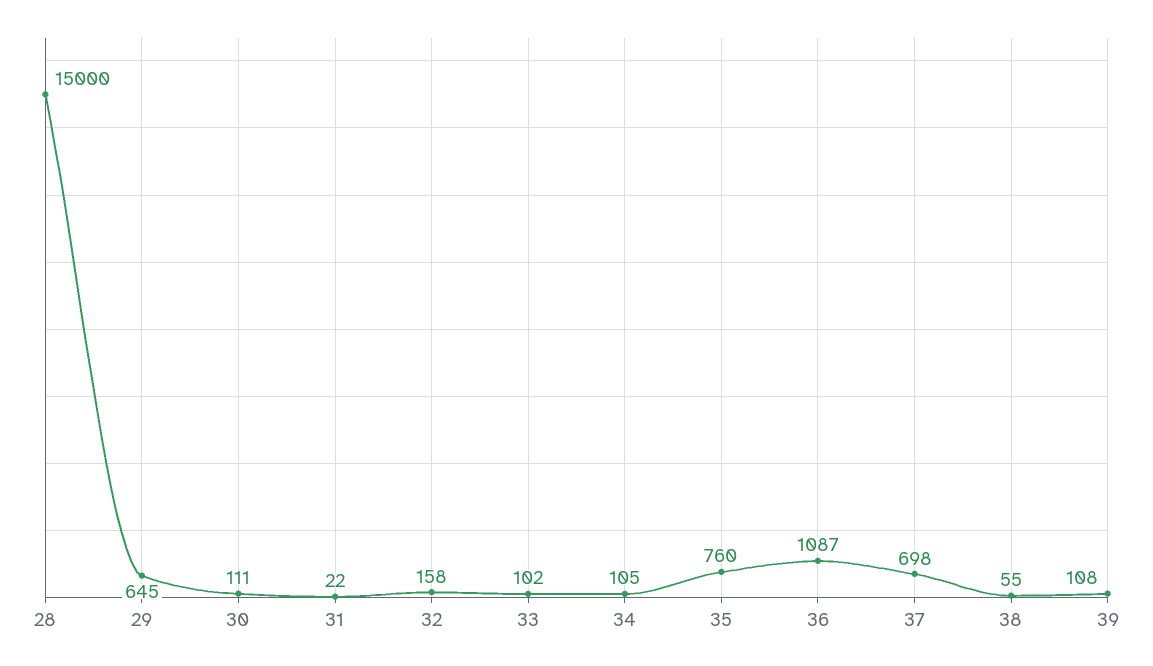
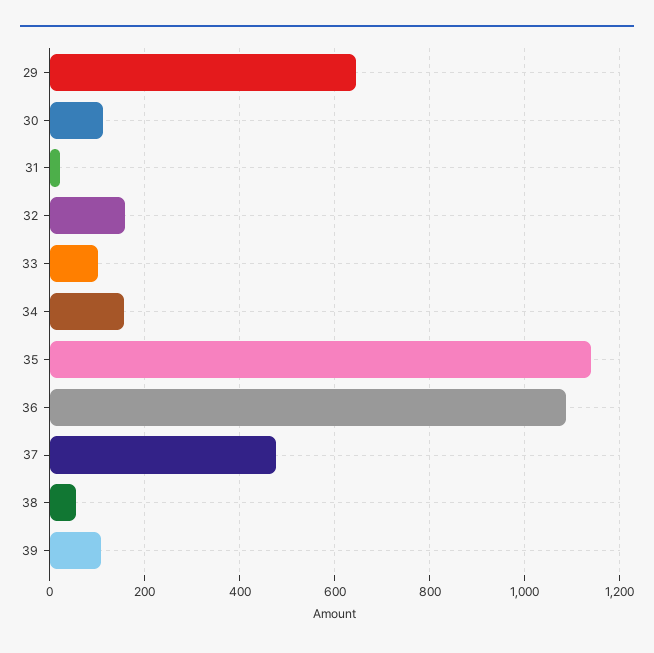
28: 15000 -> none
34: 105 -> 160
35: 760 -> 1140
37: 698 -> 480

